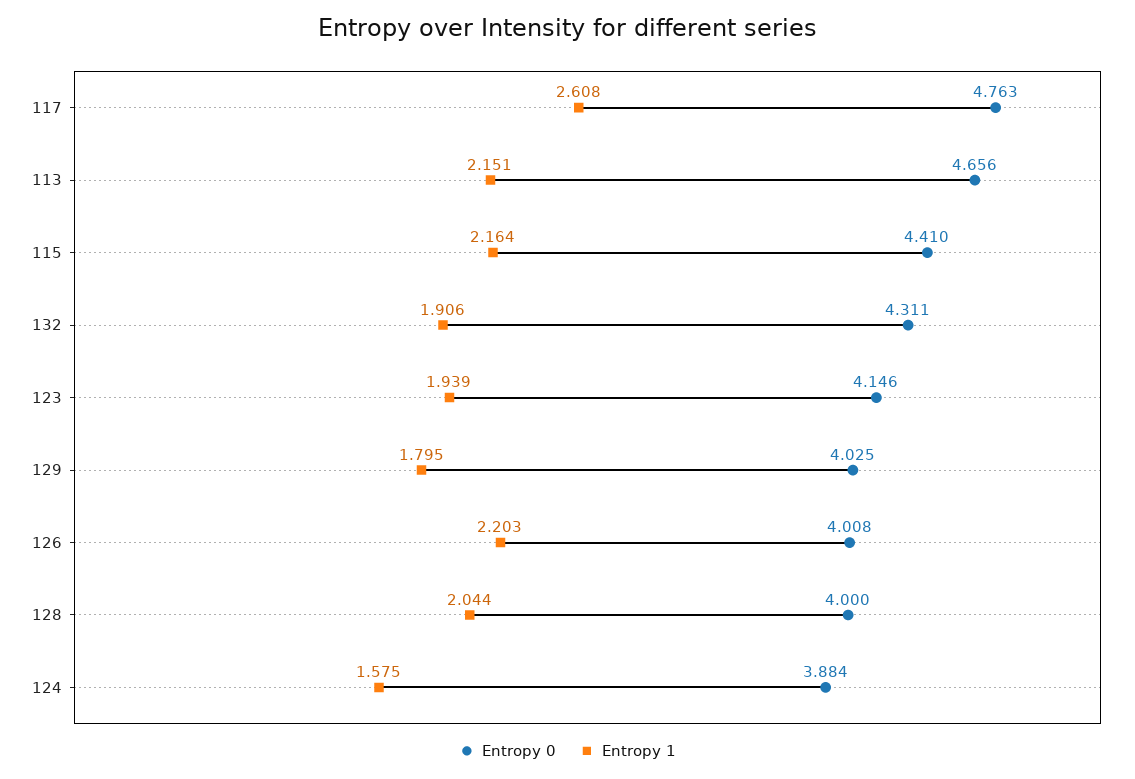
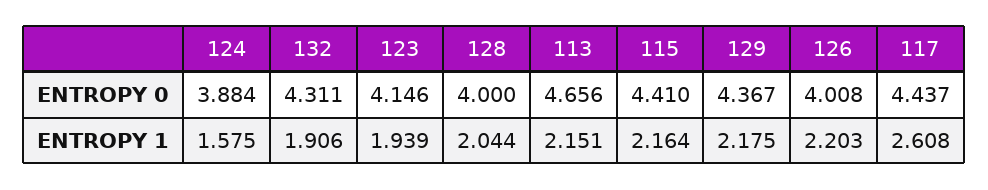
Entropy 0, 117: 4.763 -> 4.437
Entropy 0, 129: 4.025 -> 4.367
Entropy 1, 129: 1.795 -> 2.175

